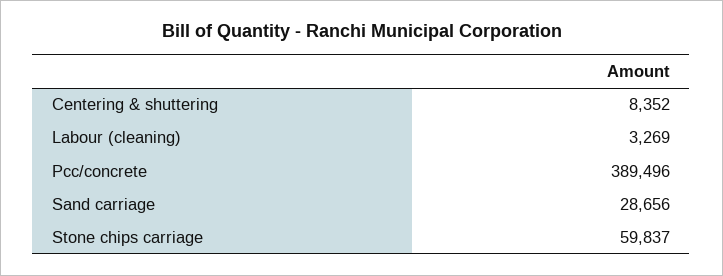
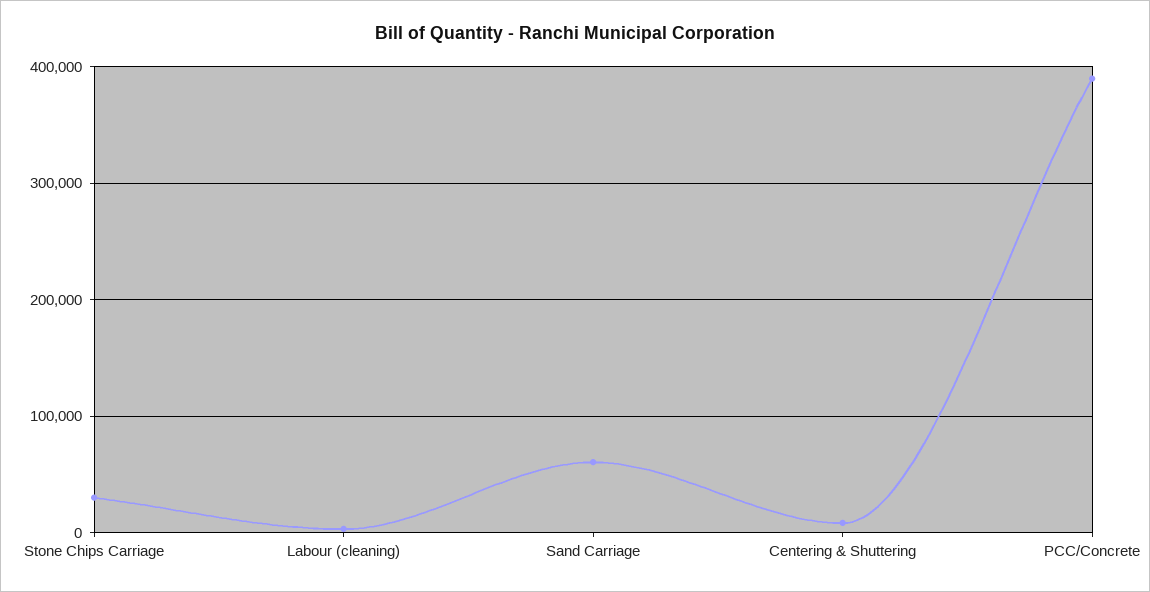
Sand carriage: 28656 -> 60000
Stone chips carriage: 59837 -> 30000

